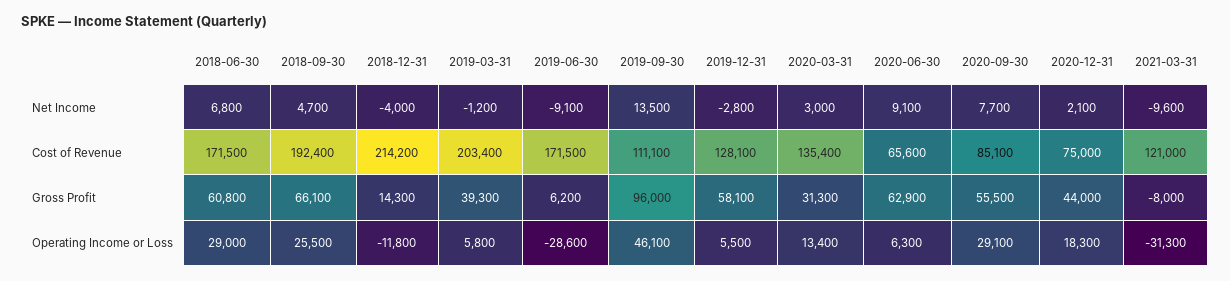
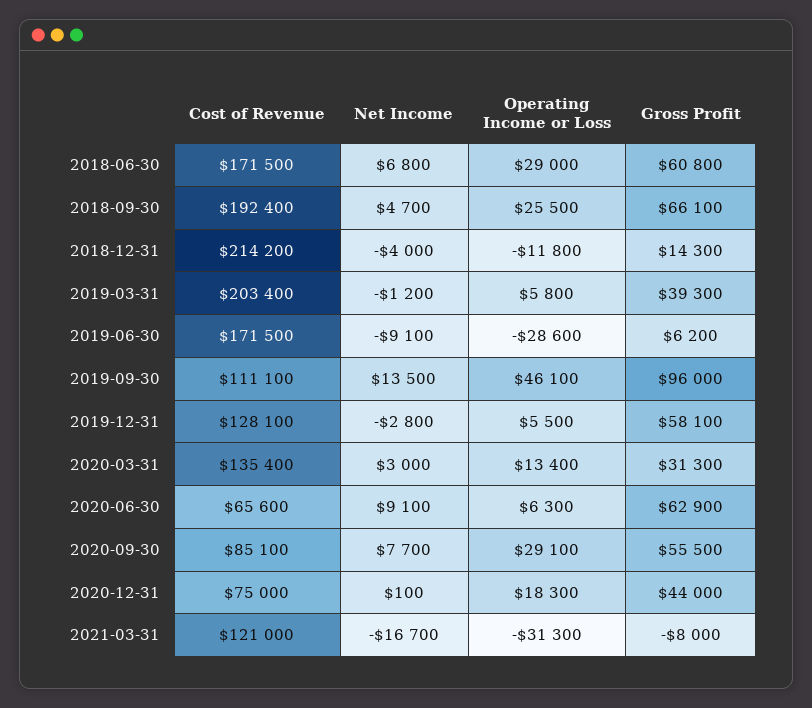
2020-12-31, Net Income: 2100 -> 100
2021-03-31, Net Income: -9600 -> -16700

